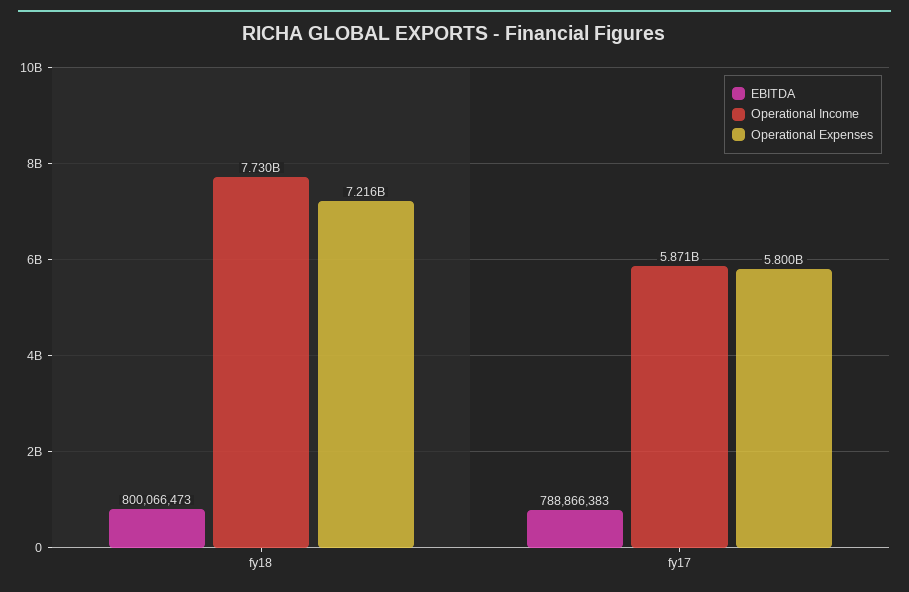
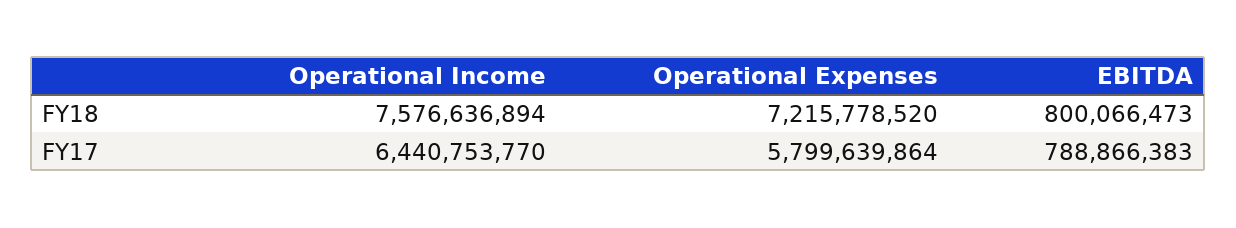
Operational Income, fy18: 7730000000 -> 7576636894
Operational Income, fy17: 5871000000 -> 6440753770

